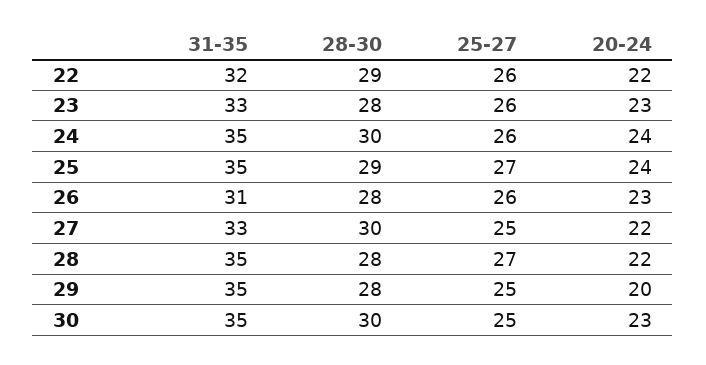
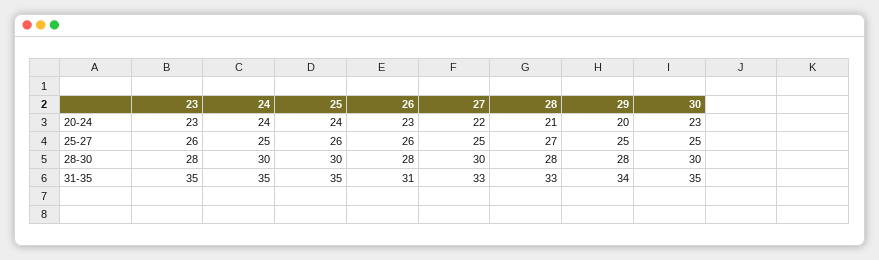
31-35, 22: 32 -> none
28-30, 22: 29 -> none
25-27, 22: 26 -> none
20-24, 22: 22 -> none
31-35, 23: 33 -> 35
25-27, 24: 26 -> 25
28-30, 25: 29 -> 30
25-27, 25: 27 -> 26
31-35, 28: 35 -> 33
20-24, 28: 22 -> 21
31-35, 29: 35 -> 34

